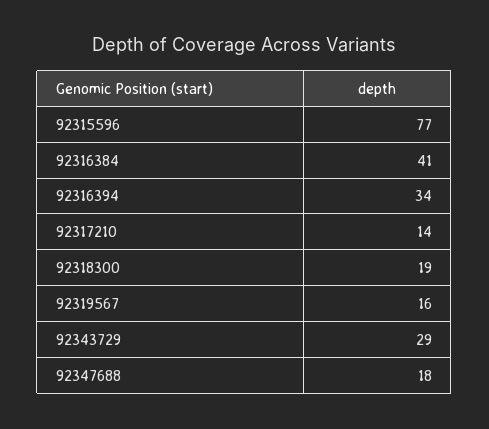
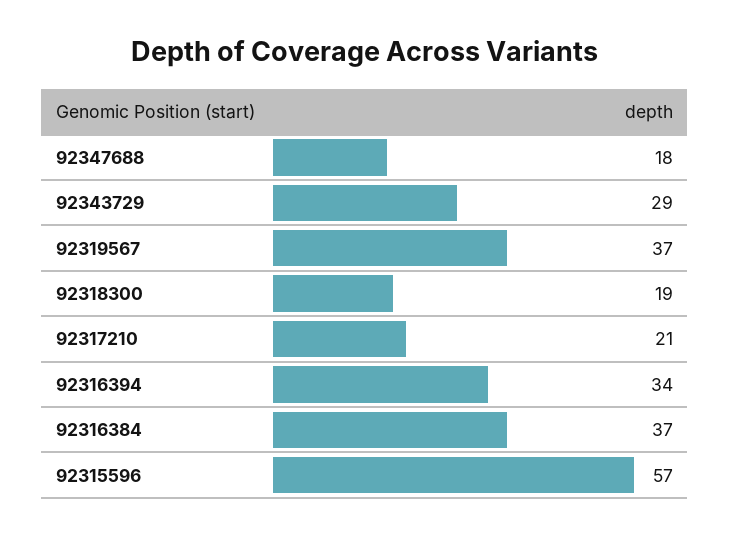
92315596: 77 -> 57
92316384: 41 -> 37
92317210: 14 -> 21
92319567: 16 -> 37

